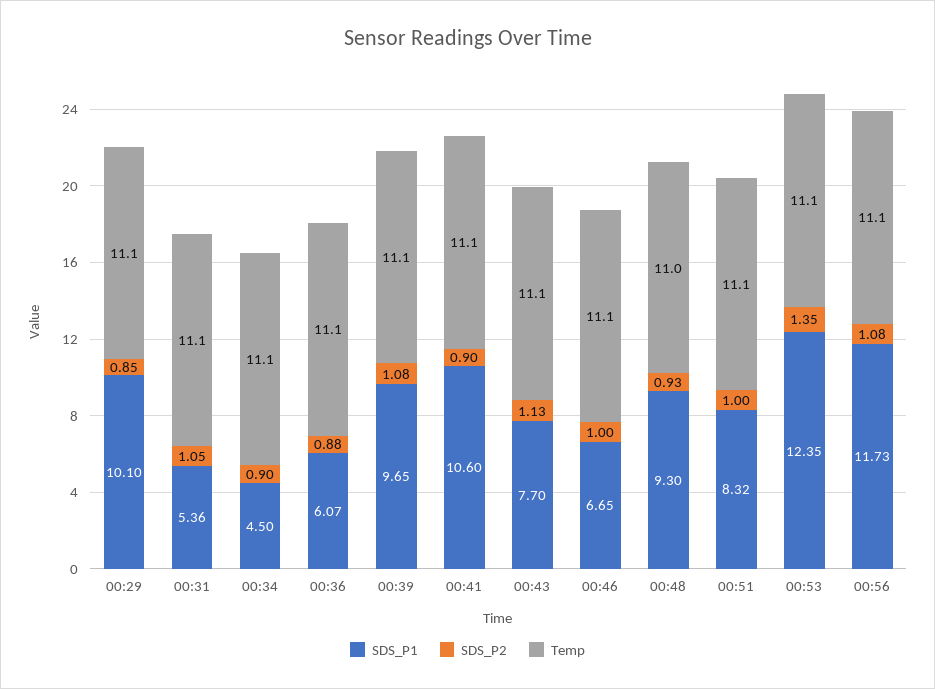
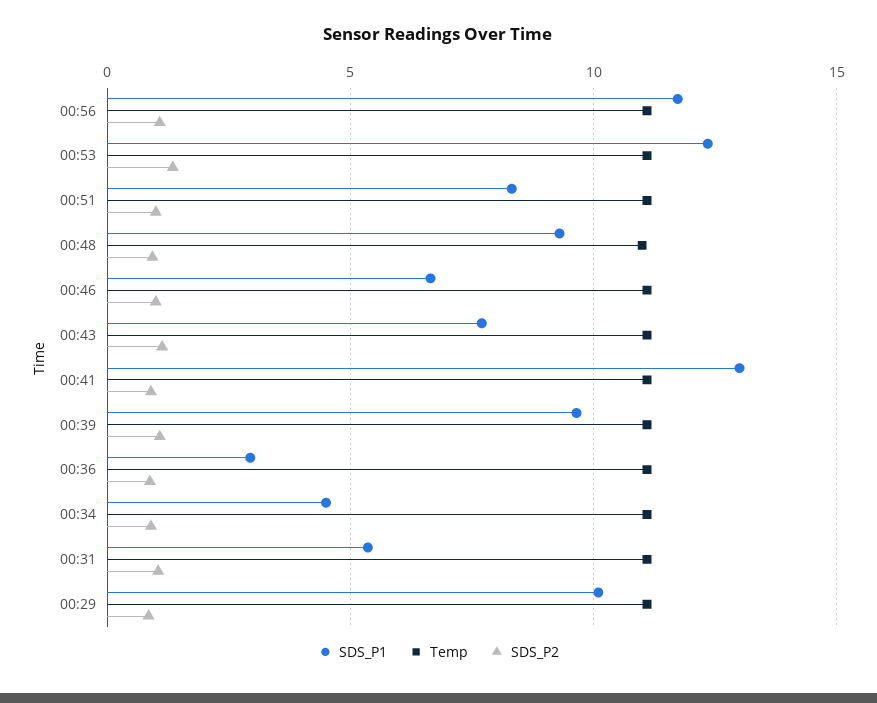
SDS_P1, 00:36: 6.07 -> 3
SDS_P1, 00:41: 10.6 -> 13

